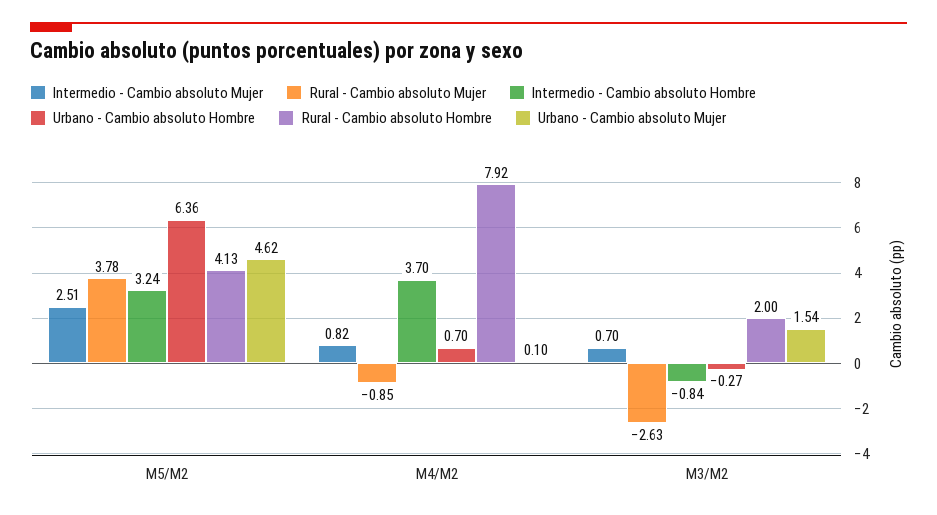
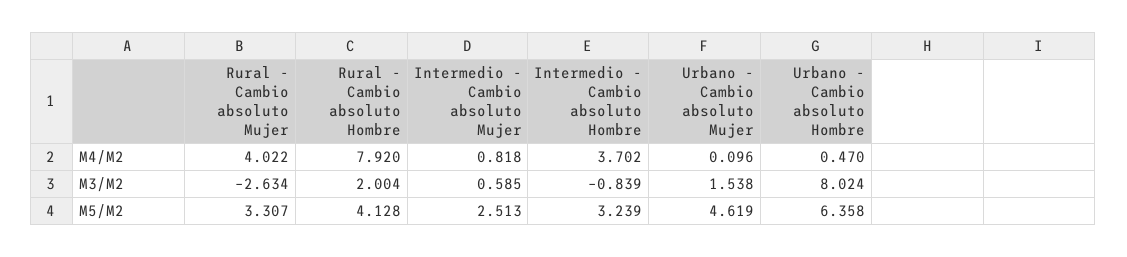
Rural - Cambio absoluto Mujer, M5/M2: 3.78 -> 3.307
Rural - Cambio absoluto Mujer, M4/M2: -0.85 -> 4.022
Urbano - Cambio absoluto Hombre, M4/M2: 0.7 -> 0.47
Intermedio - Cambio absoluto Mujer, M3/M2: 0.7 -> 0.585
Urbano - Cambio absoluto Hombre, M3/M2: -0.27 -> 8.024

